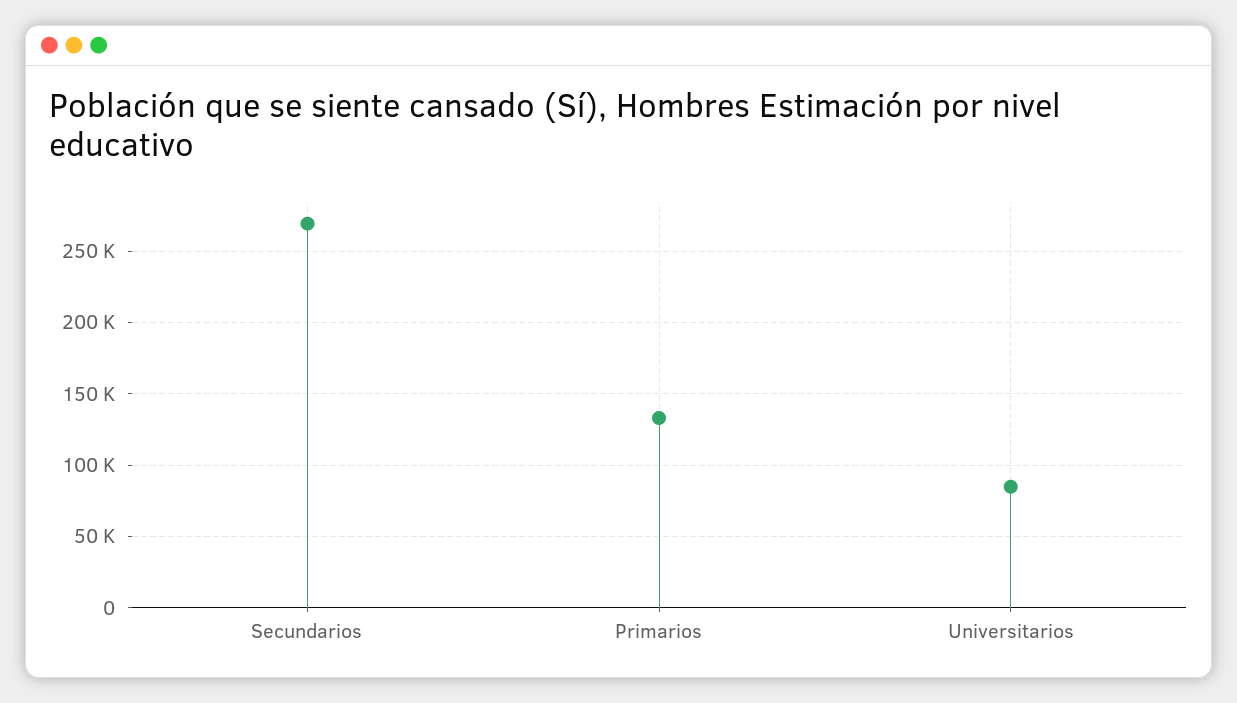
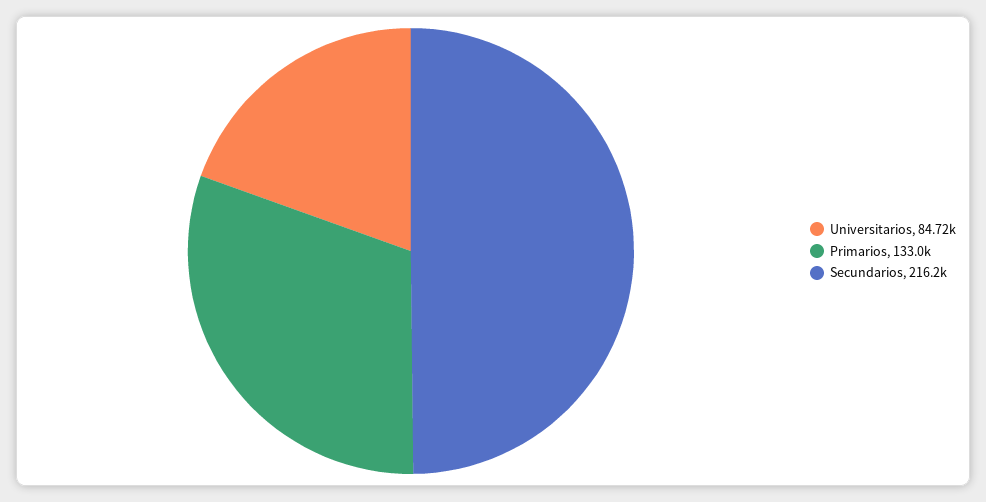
Secundarios: 270000 -> 216200

